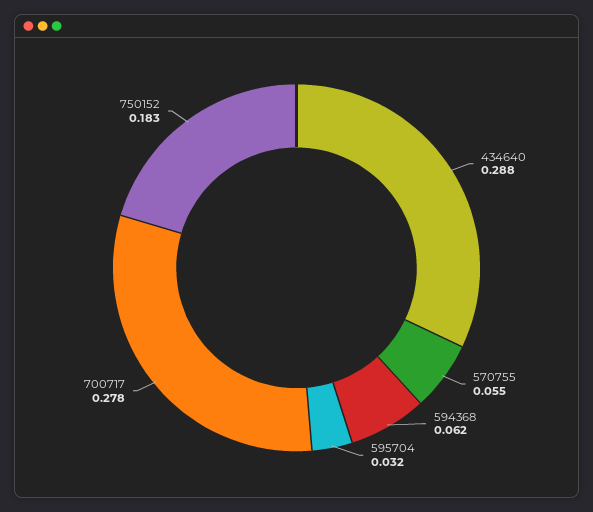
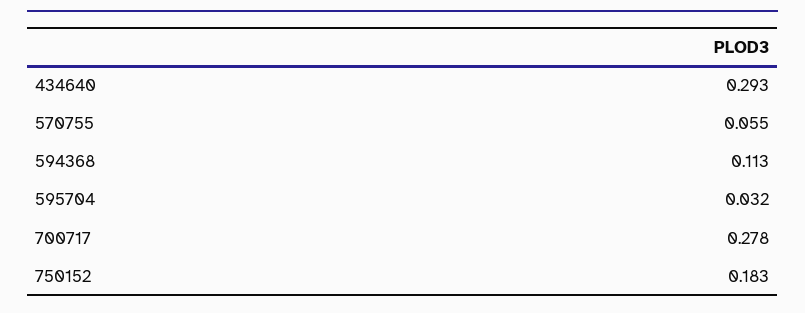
434640: 0.288 -> 0.293
594368: 0.062 -> 0.113

